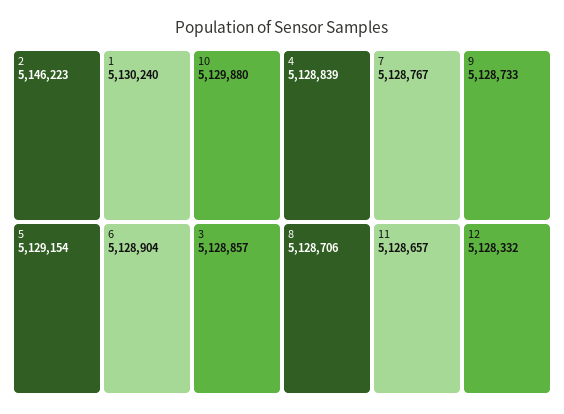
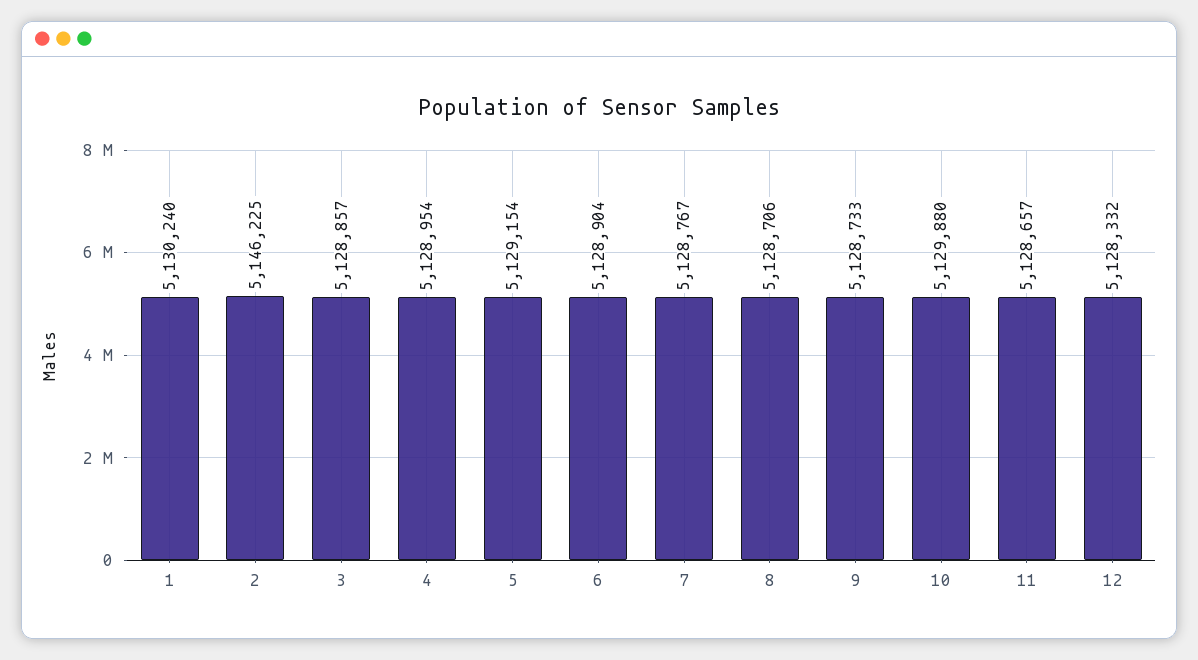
2: 5146223 -> 5146225
4: 5128839 -> 5128954

